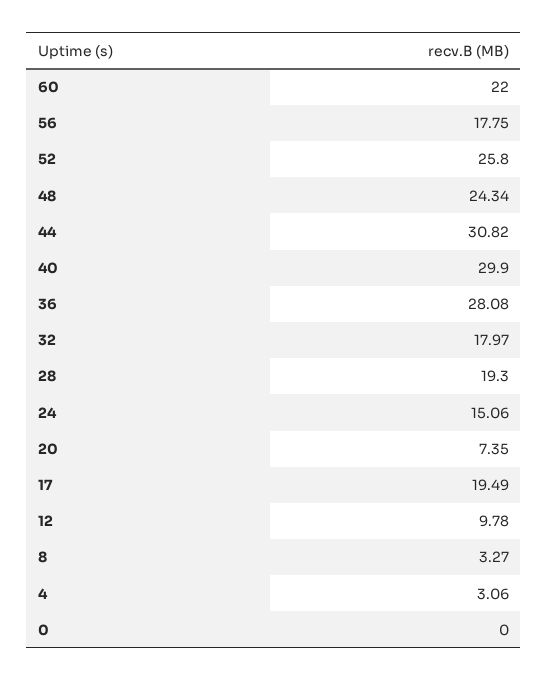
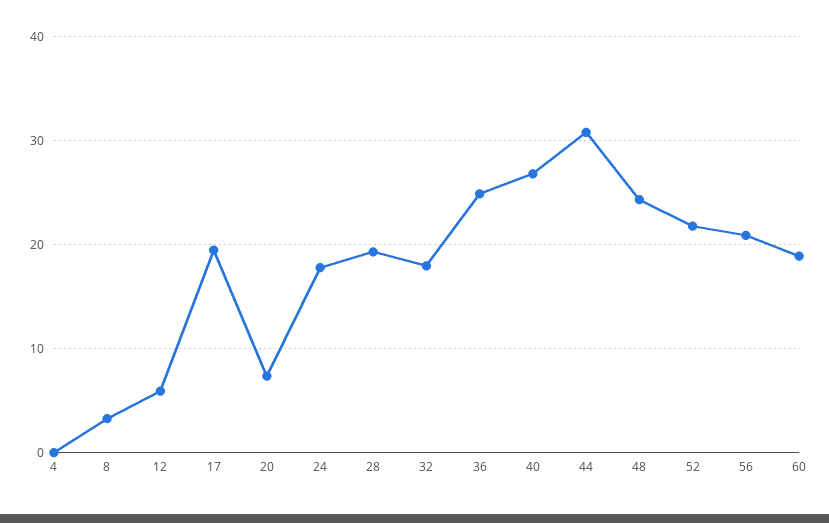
60: 22 -> 19
56: 17.75 -> 21
52: 25.8 -> 22
40: 29.9 -> 27
36: 28.08 -> 25
24: 15.06 -> 18
12: 9.78 -> 6
4: 3.06 -> 0
0: 0 -> none

